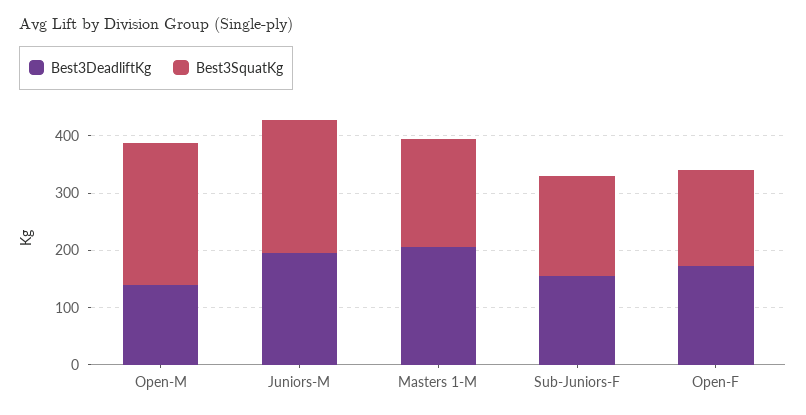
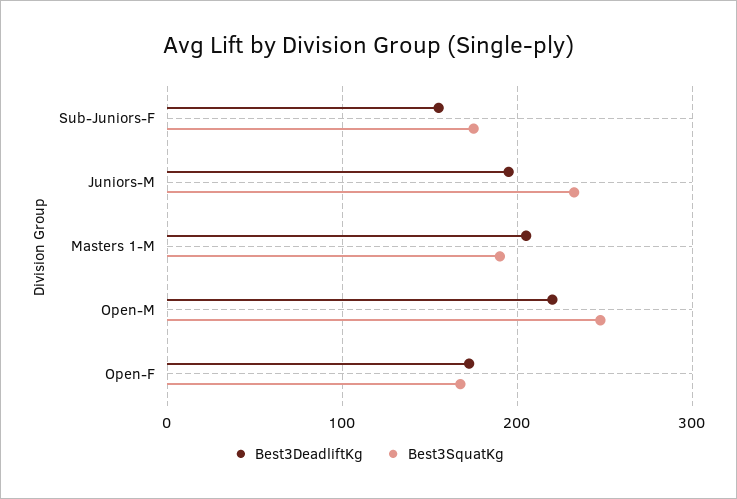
Best3DeadliftKg, Open-M: 140 -> 220

